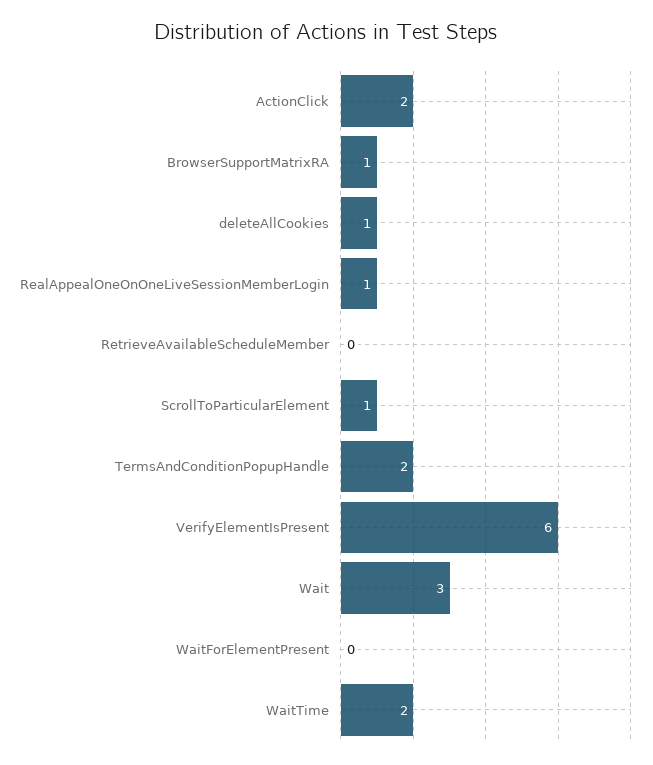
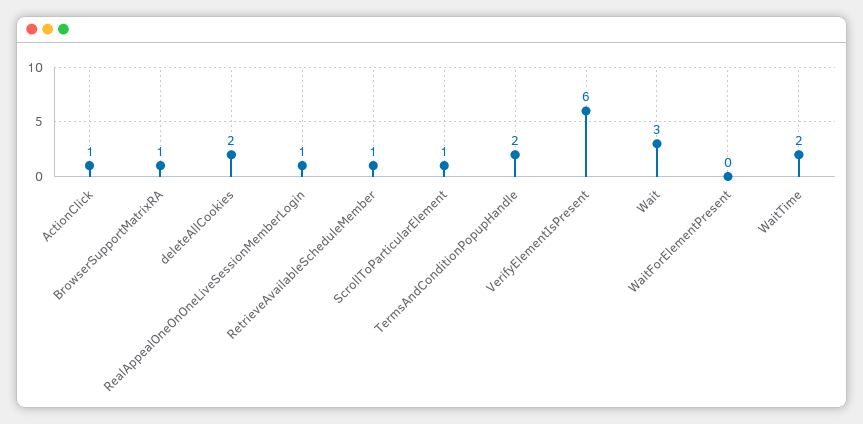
ActionClick: 2 -> 1
deleteAllCookies: 1 -> 2
RetrieveAvailableScheduleMember: 0 -> 1

